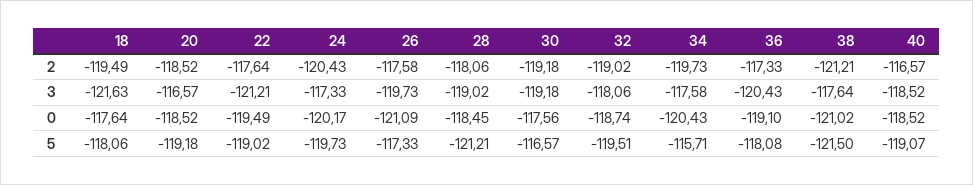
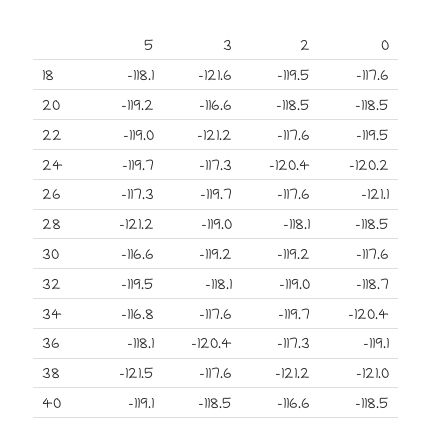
34, 5: -115.71 -> -116.8

